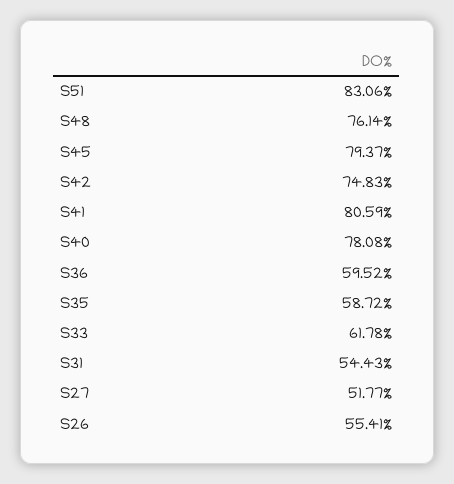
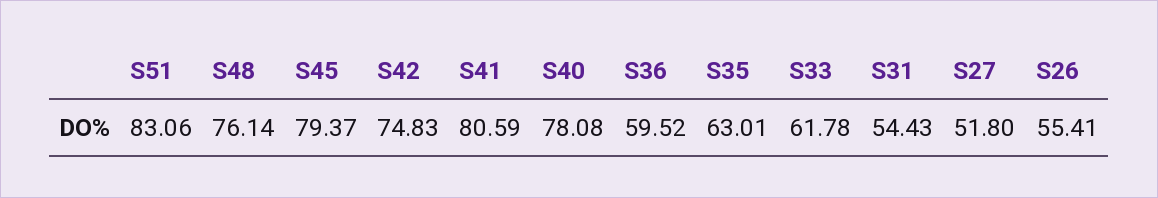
S35: 58.72 -> 63.01
S27: 51.77 -> 51.8

